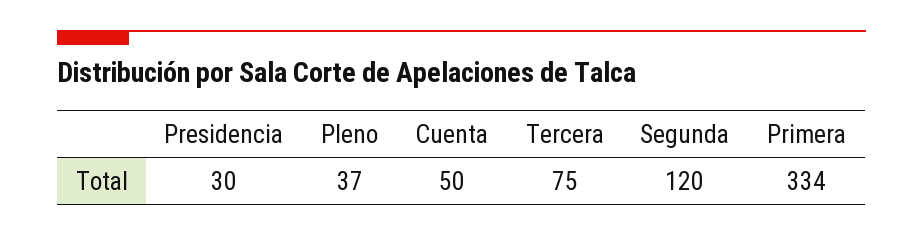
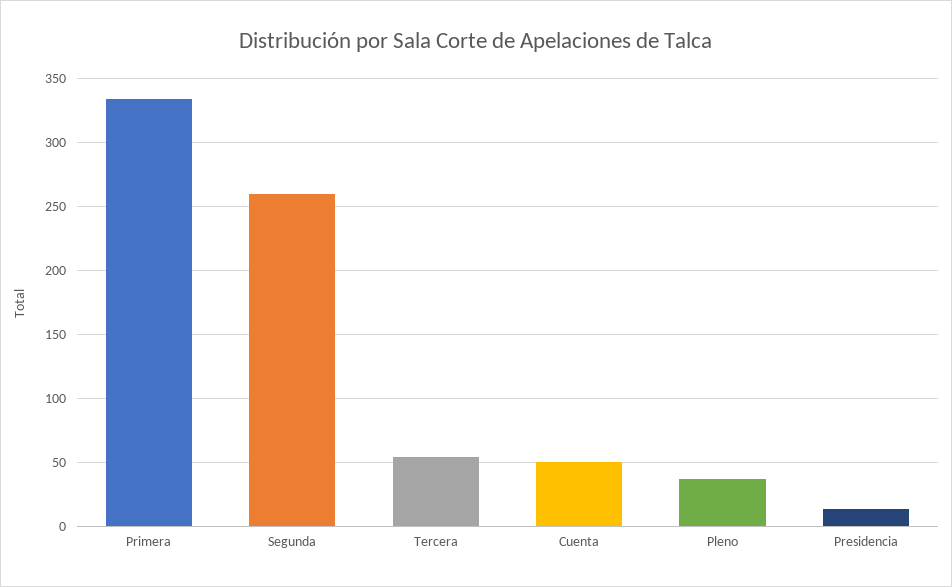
Presidencia: 30 -> 15
Tercera: 75 -> 55
Segunda: 120 -> 260

